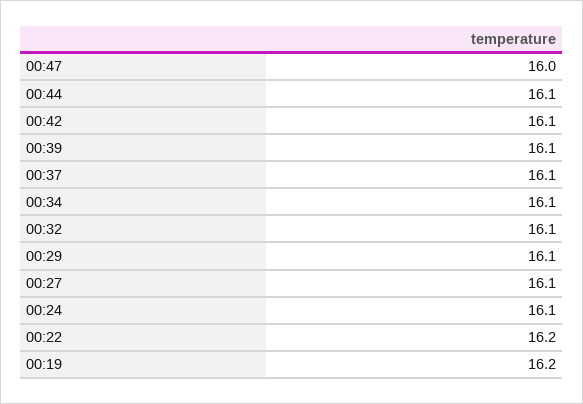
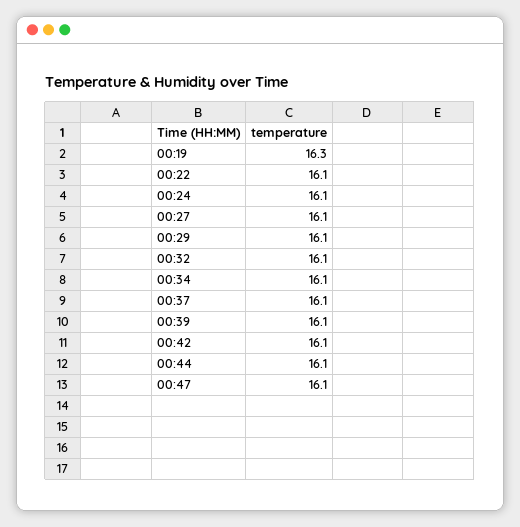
00:47: 16 -> 16.1
00:22: 16.2 -> 16.1
00:19: 16.2 -> 16.3

